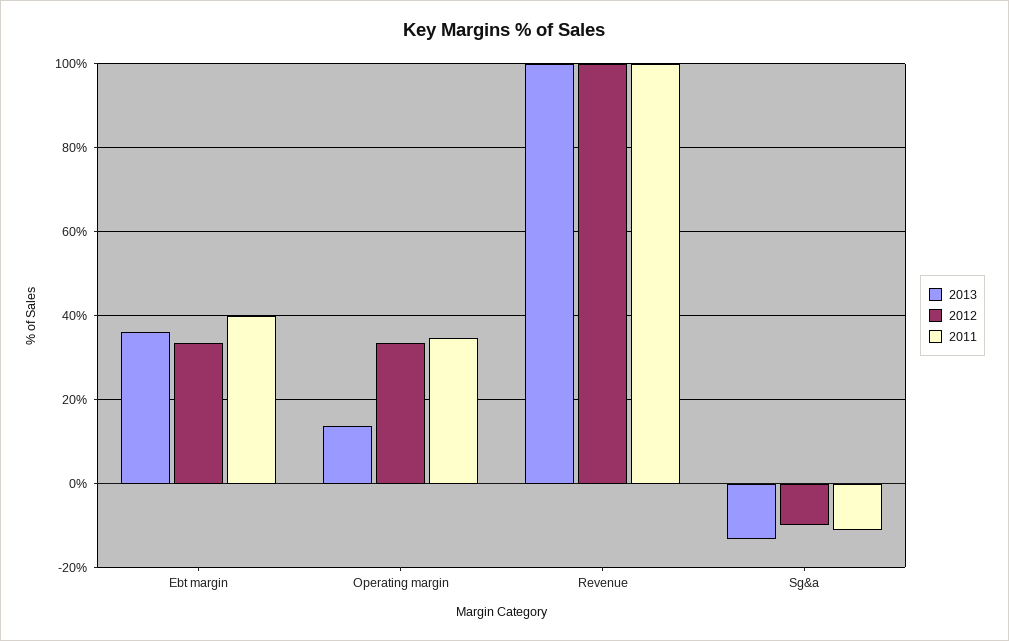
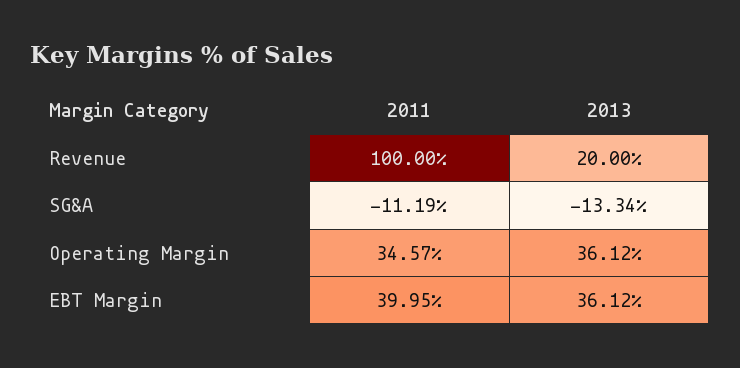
2012, Ebt margin: 34 -> none
2013, Operating margin: 14 -> 36.12
2012, Operating margin: 34 -> none
2013, Revenue: 100 -> 20
2012, Revenue: 100 -> none
2012, Sg&a: -10 -> none

